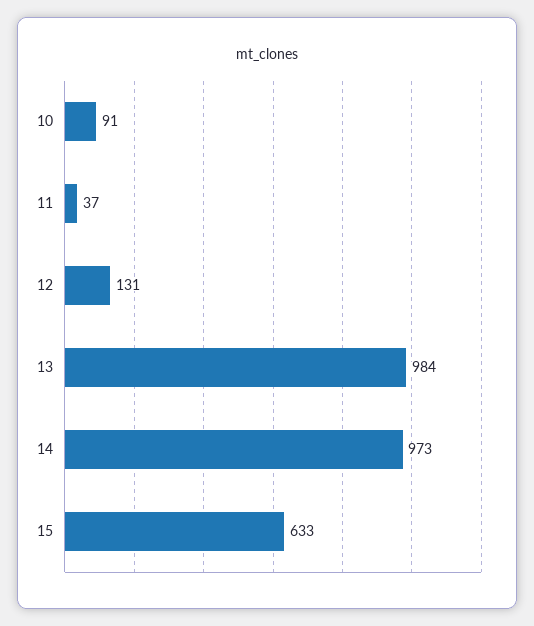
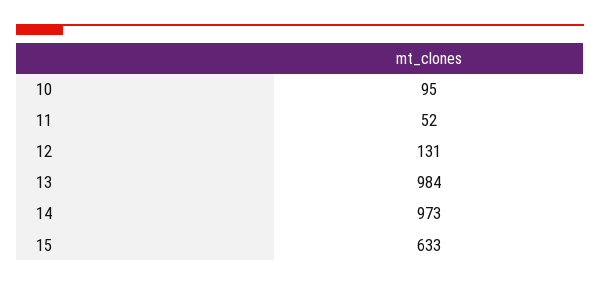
10: 91 -> 95
11: 37 -> 52

